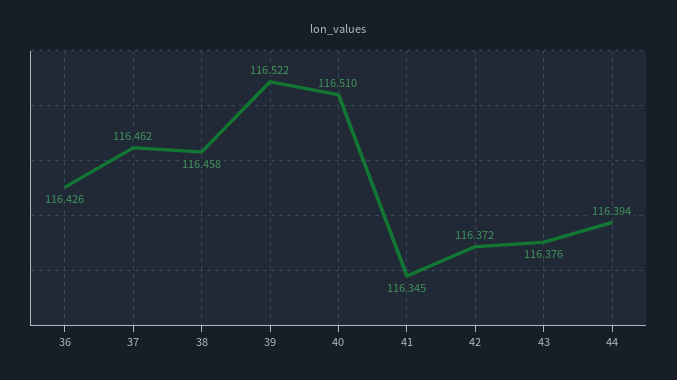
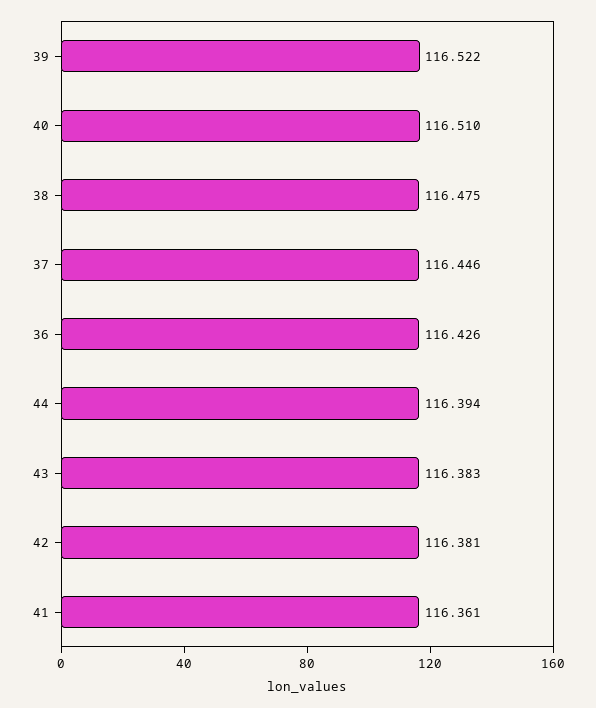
37: 116.462 -> 116.446
38: 116.458 -> 116.475
41: 116.345 -> 116.361
42: 116.372 -> 116.381
43: 116.376 -> 116.383

